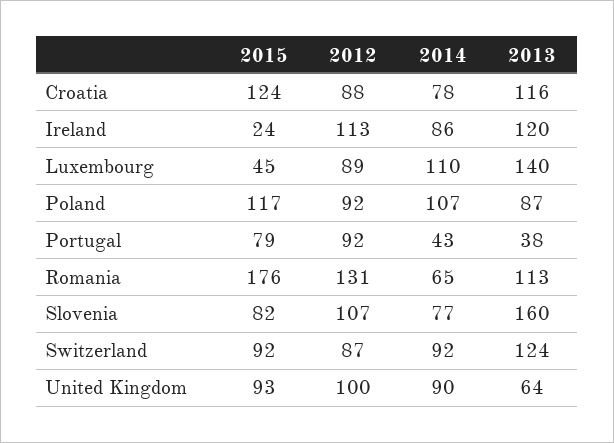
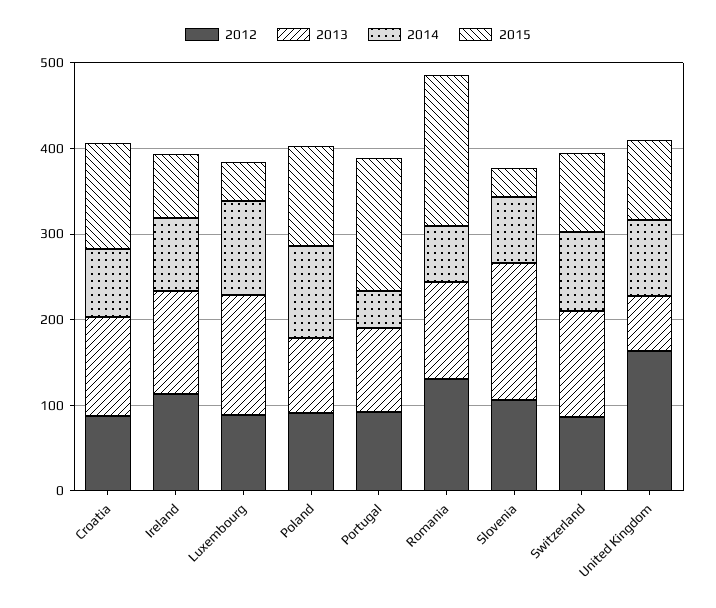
2015, Ireland: 24 -> 80
2015, Portugal: 79 -> 160
2013, Portugal: 38 -> 100
2015, Slovenia: 82 -> 40
2012, United Kingdom: 100 -> 160

